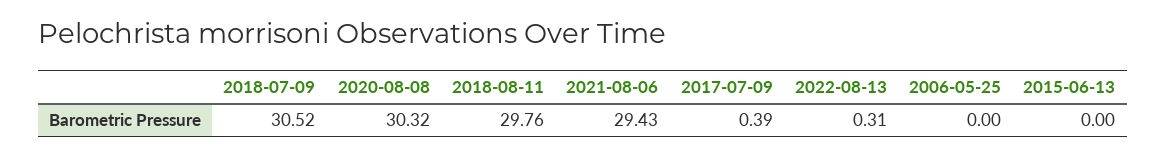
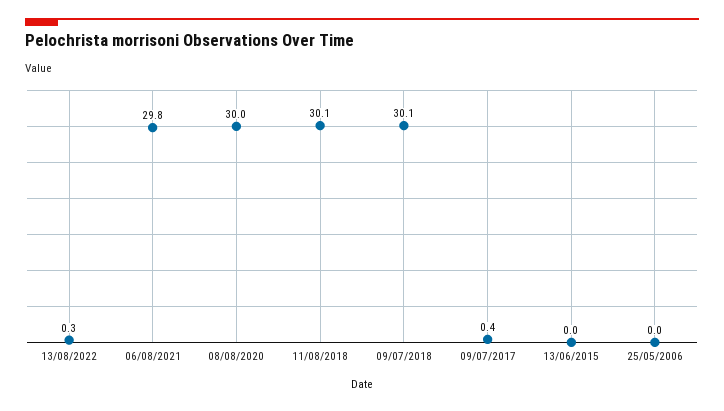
2018-07-09: 30.52 -> 30.1
2020-08-08: 30.32 -> 30
2018-08-11: 29.76 -> 30.1
2021-08-06: 29.43 -> 29.8

